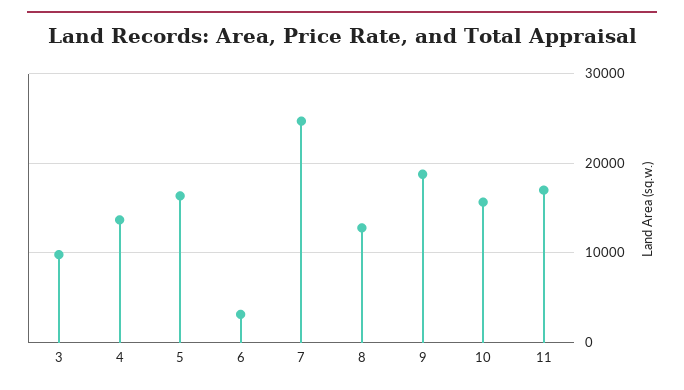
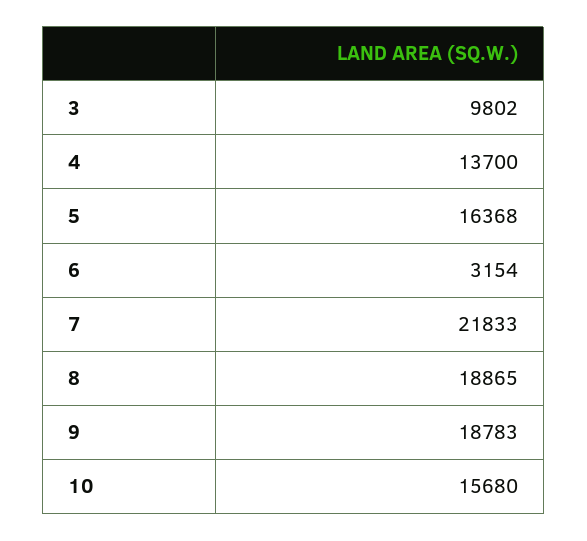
7: 25000 -> 21833
8: 13000 -> 18865
11: 17000 -> none

